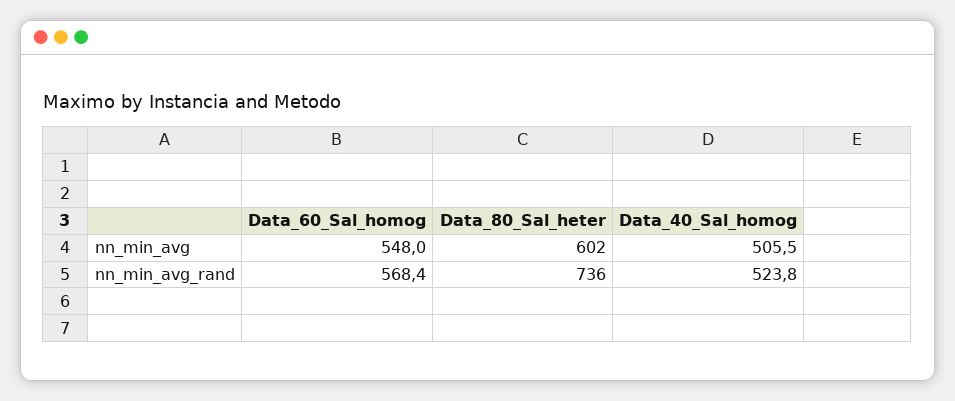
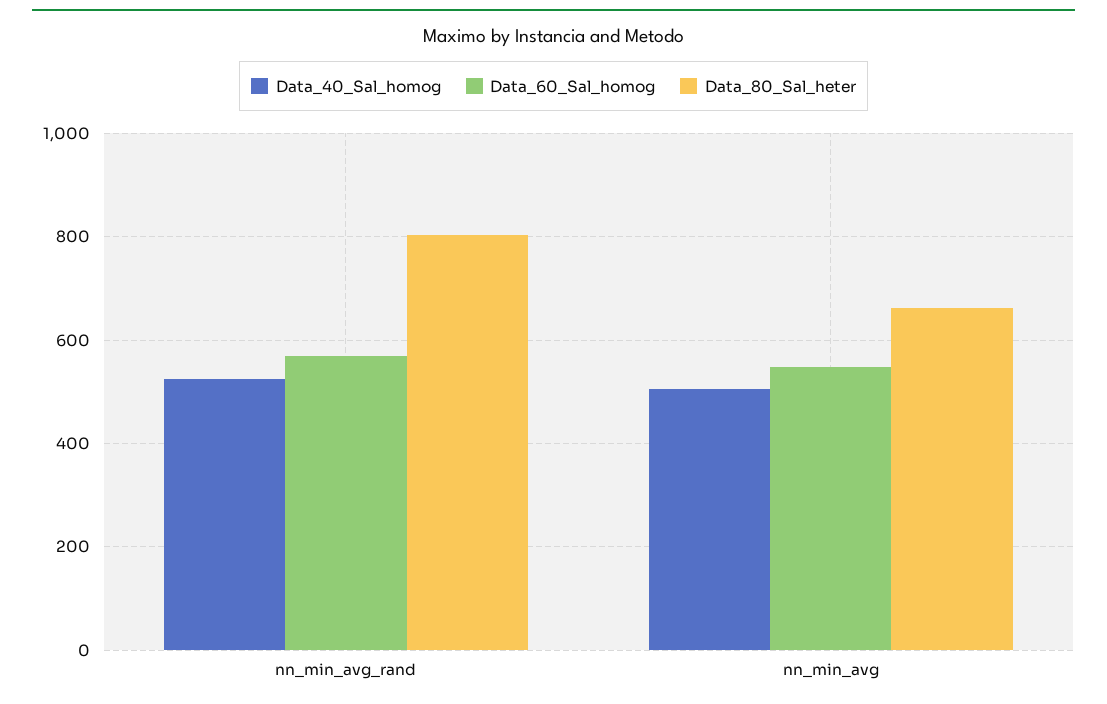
Data_80_Sal_heter, nn_min_avg: 602 -> 660
Data_80_Sal_heter, nn_min_avg_rand: 736 -> 800

